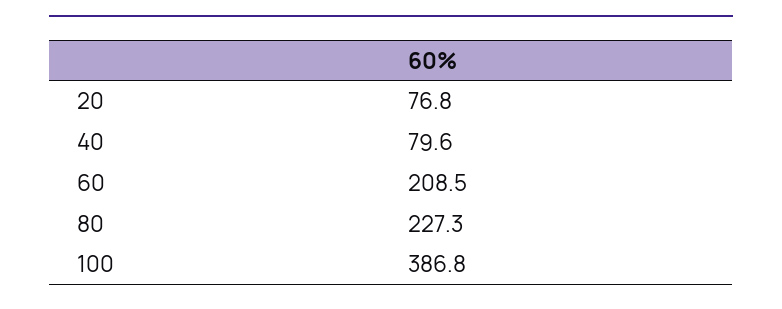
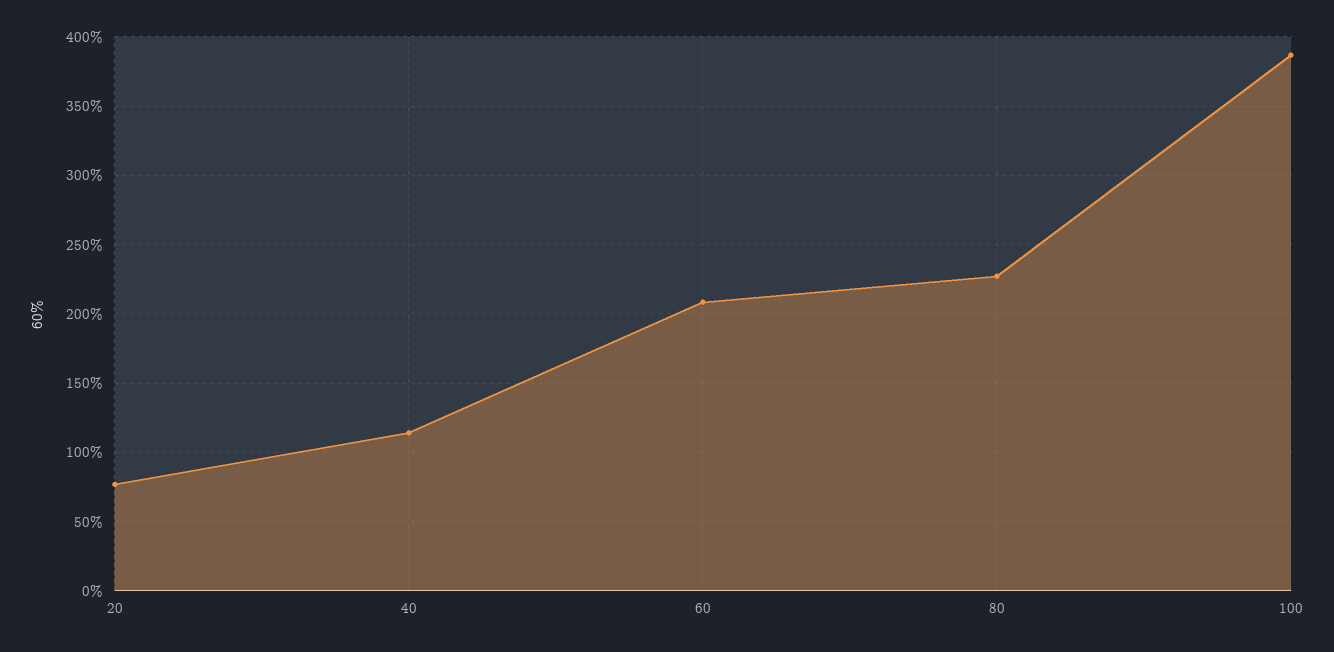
40: 79.6 -> 115

